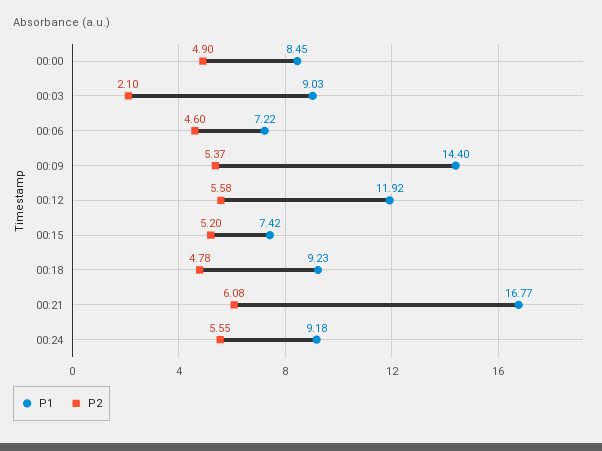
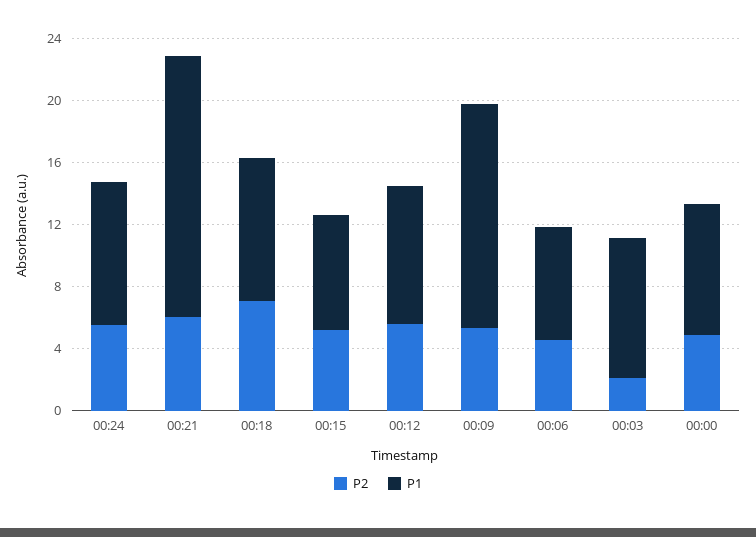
P1, 00:12: 11.92 -> 9
P2, 00:18: 4.78 -> 7

